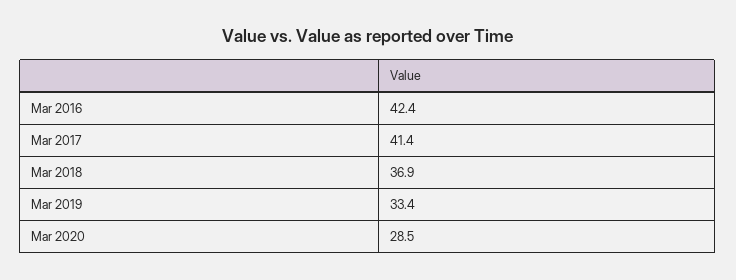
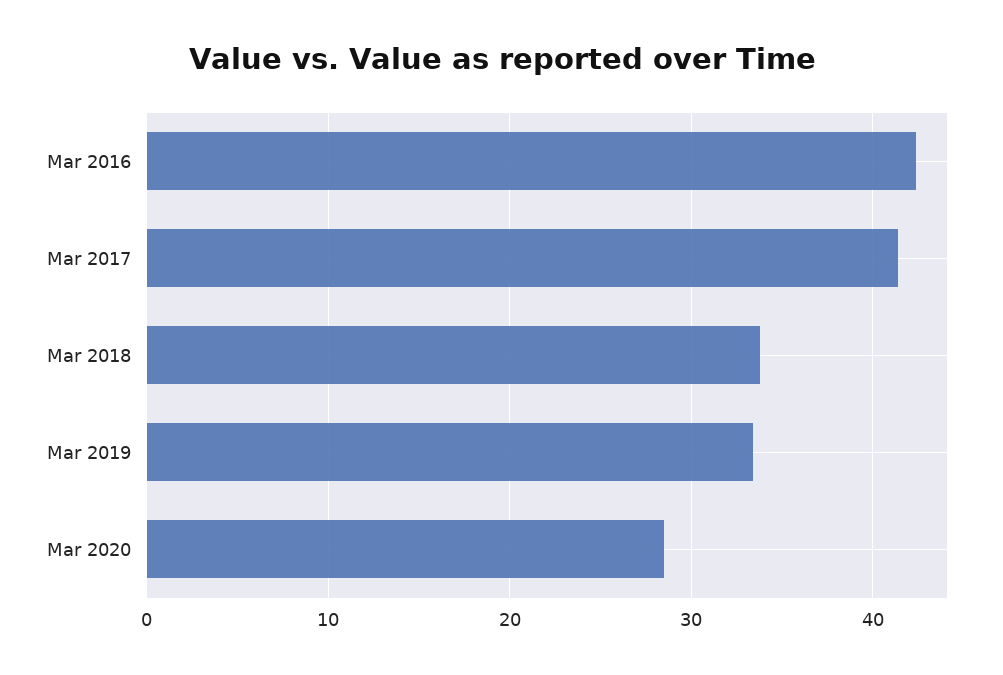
Mar 2018: 36.9 -> 34

